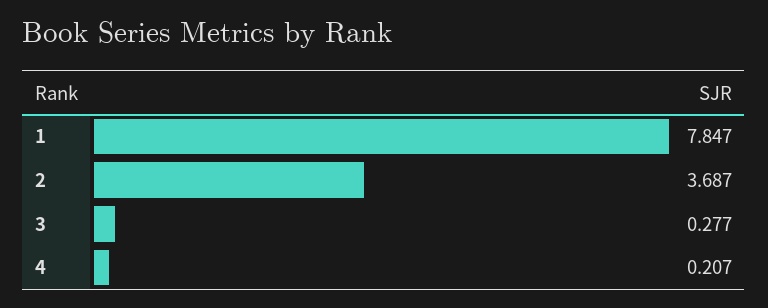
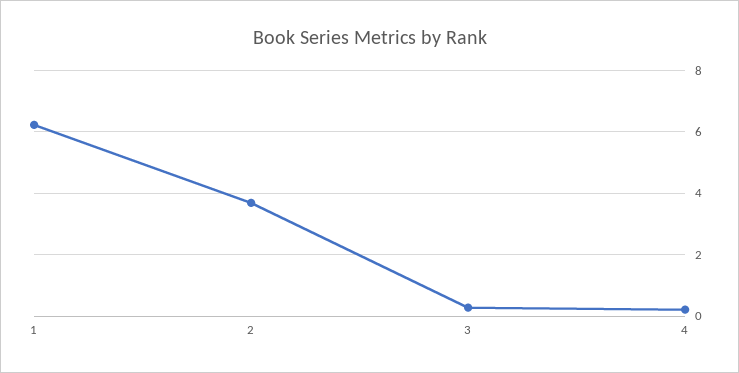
1: 7.847 -> 6.2

